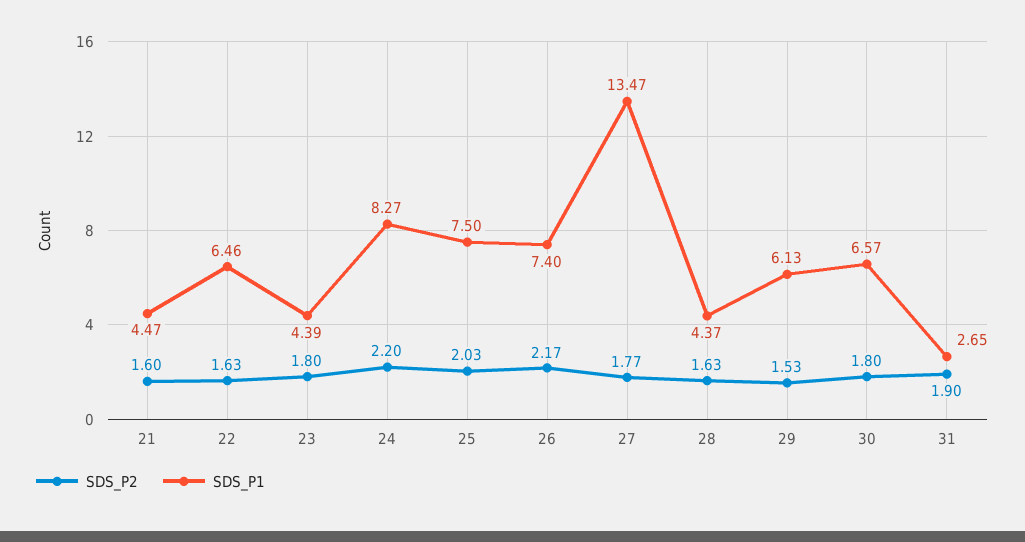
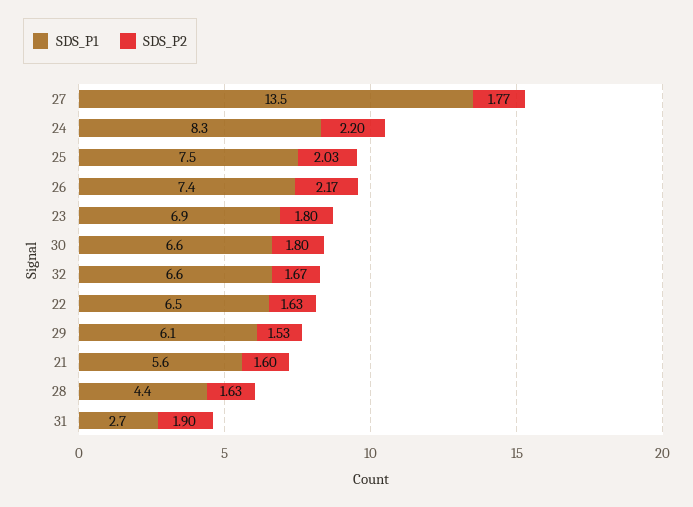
SDS_P1, 21: 4.47 -> 5.6
SDS_P1, 23: 4.39 -> 6.9
SDS_P1, 32: none -> 6.6
SDS_P2, 32: none -> 1.67

